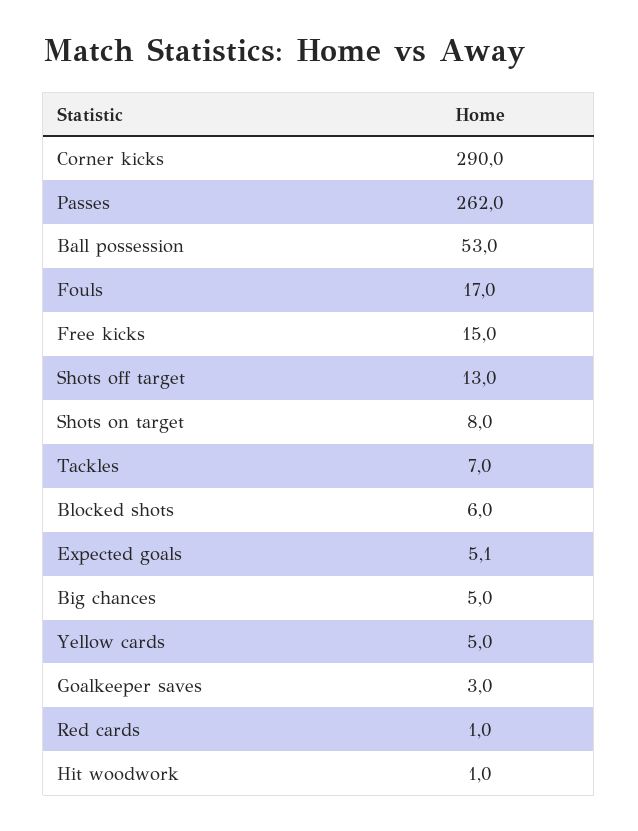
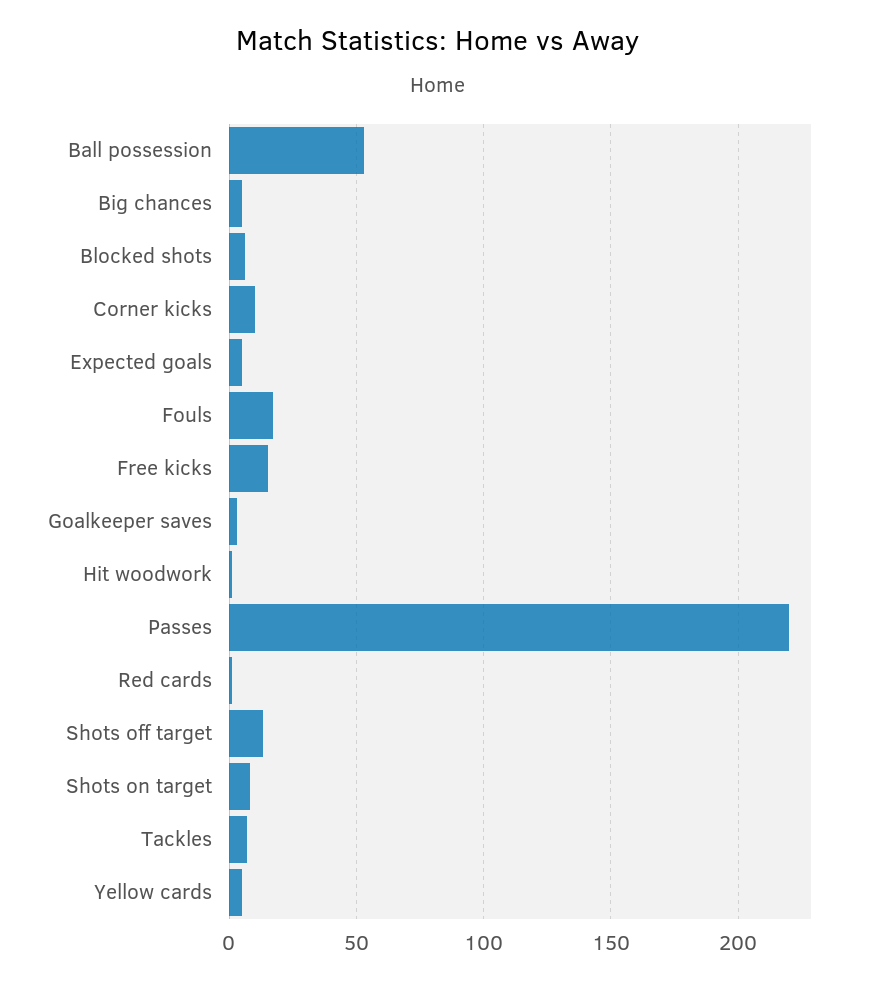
Corner kicks: 290 -> 10
Passes: 262 -> 220

